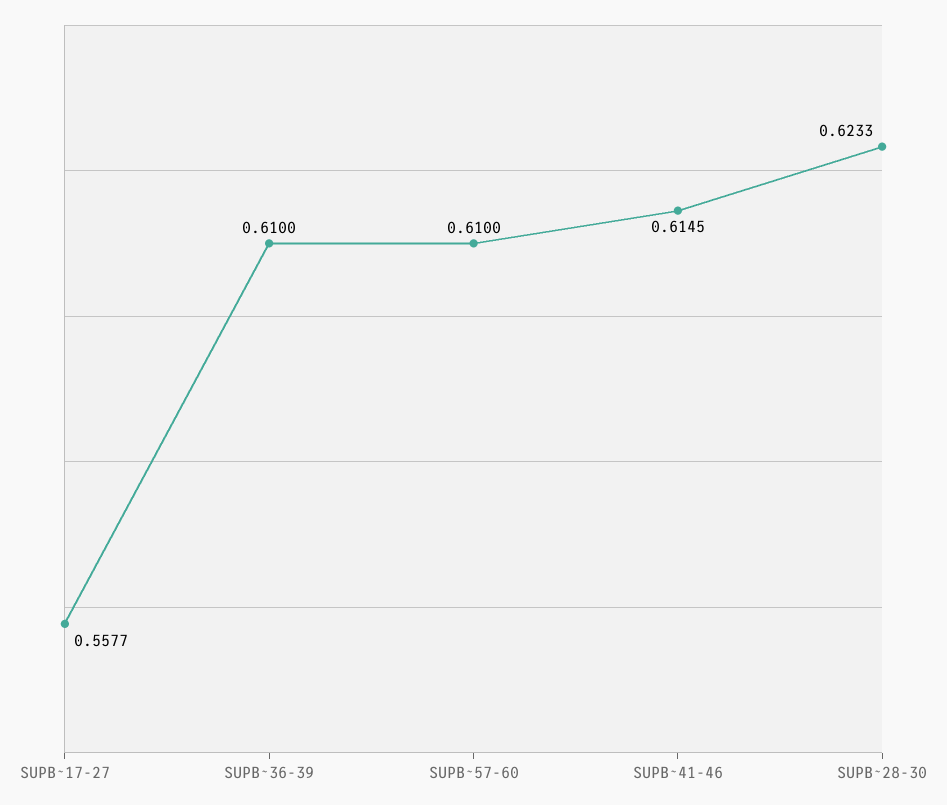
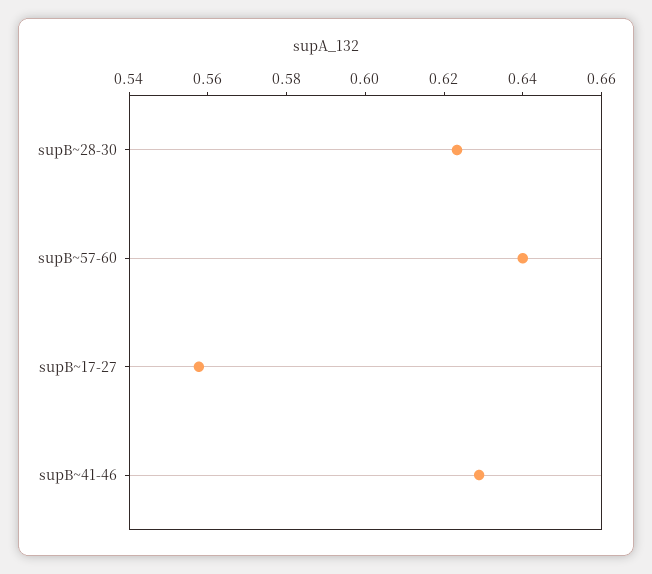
SUPB~36-39: 0.61 -> none
SUPB~57-60: 0.61 -> 0.64
SUPB~41-46: 0.6145 -> 0.63

